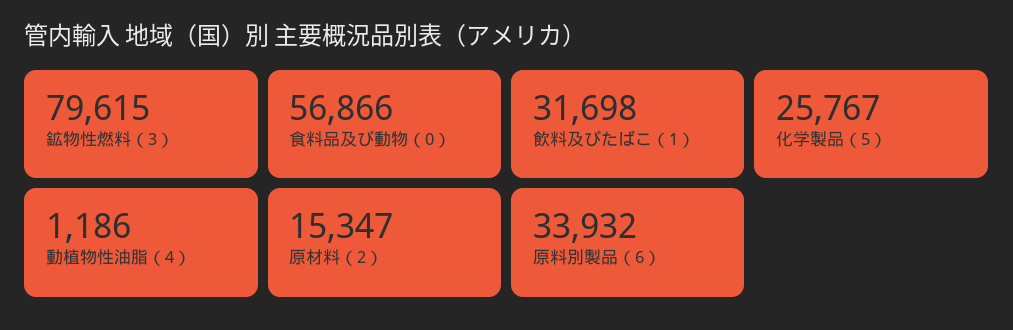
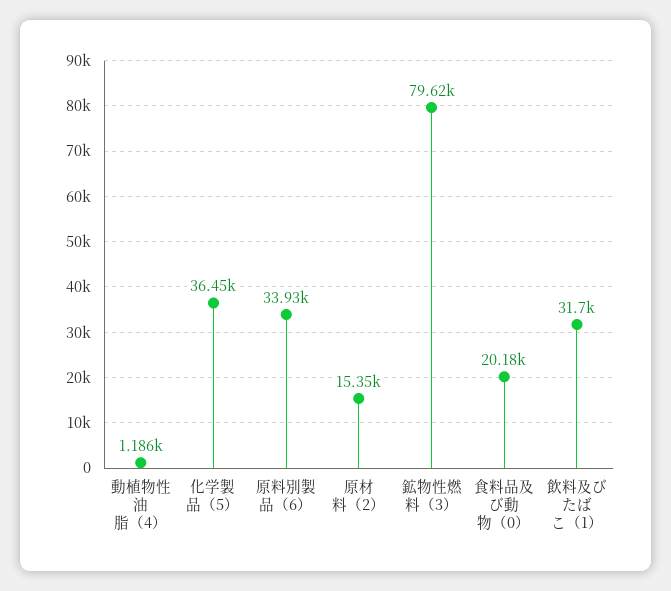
食料品及び動物（0）: 56866 -> 20180
化学製品（5）: 25767 -> 36450

